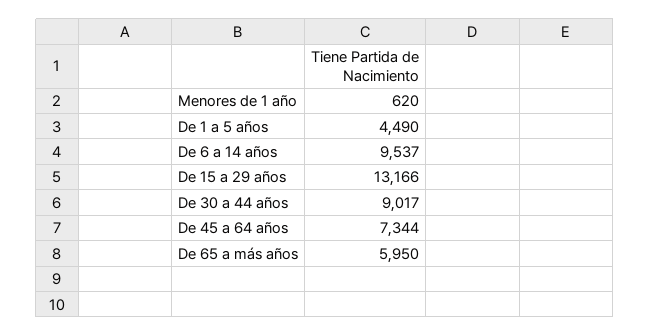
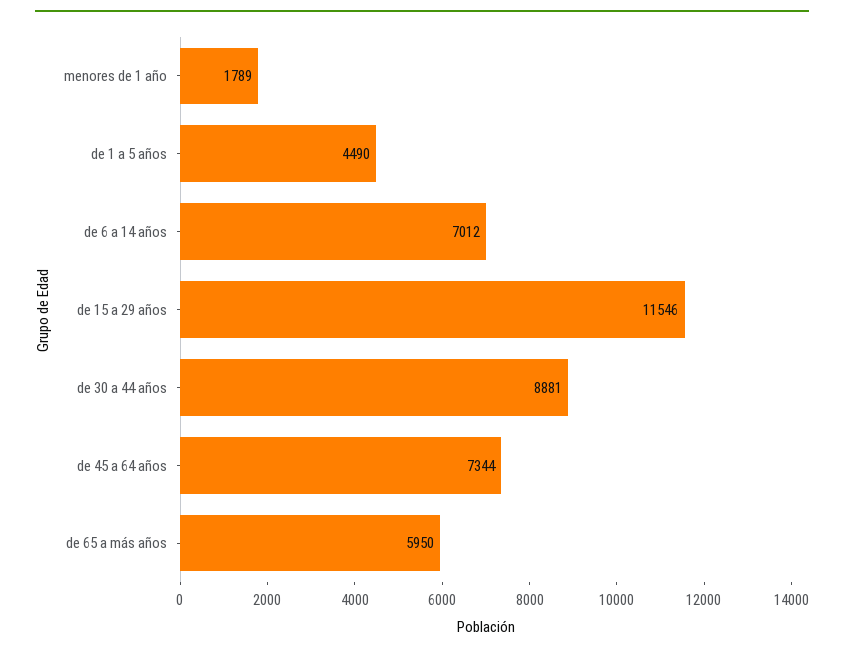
Menores de 1 año: 620 -> 1789
De 6 a 14 años: 9537 -> 7012
De 15 a 29 años: 13166 -> 11546
De 30 a 44 años: 9017 -> 8881

